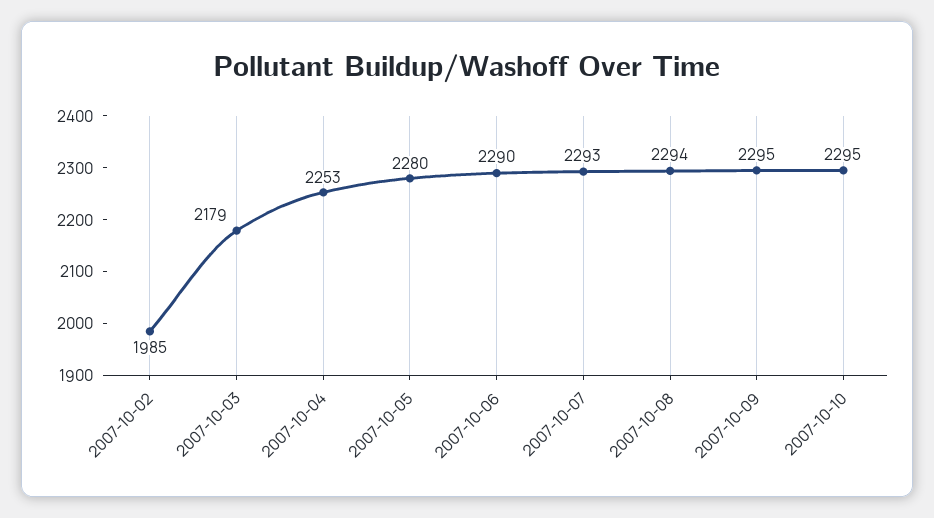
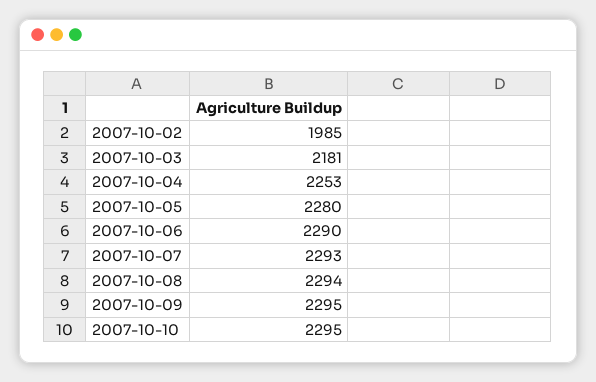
2007-10-03: 2179 -> 2181

